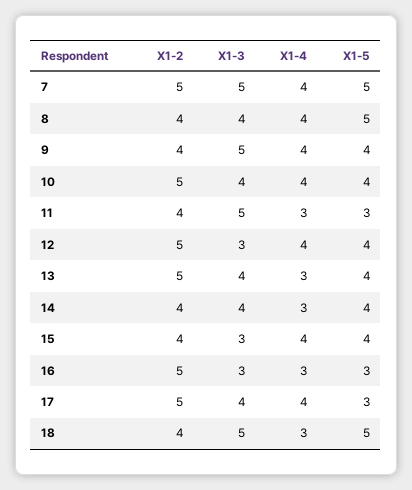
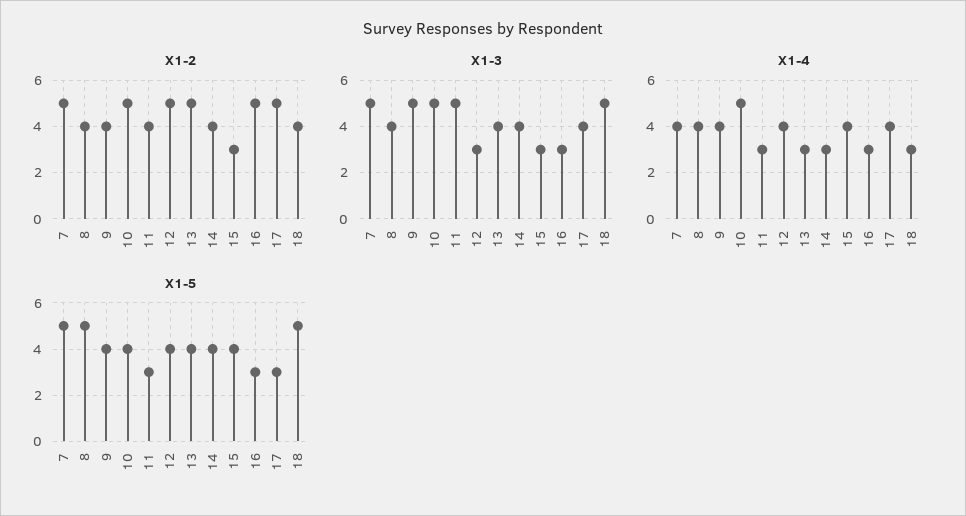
X1-3, 10: 4 -> 5
X1-4, 10: 4 -> 5
X1-2, 15: 4 -> 3

